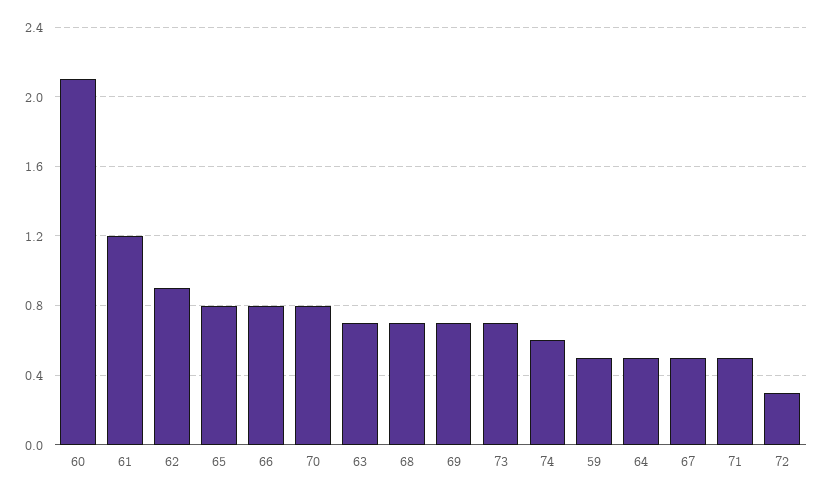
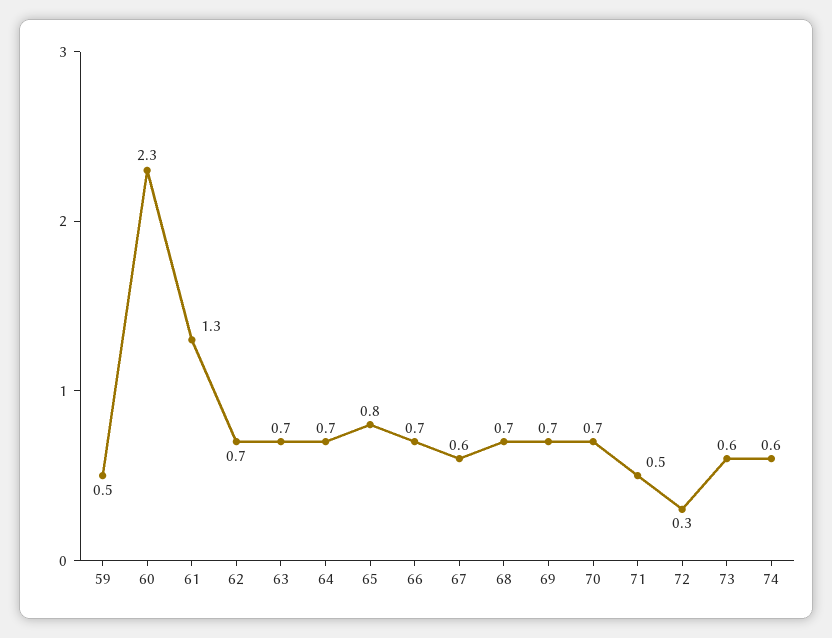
60: 2.1 -> 2.3
61: 1.2 -> 1.3
62: 0.9 -> 0.7
66: 0.8 -> 0.7
70: 0.8 -> 0.7
73: 0.7 -> 0.6
64: 0.5 -> 0.7
67: 0.5 -> 0.6

